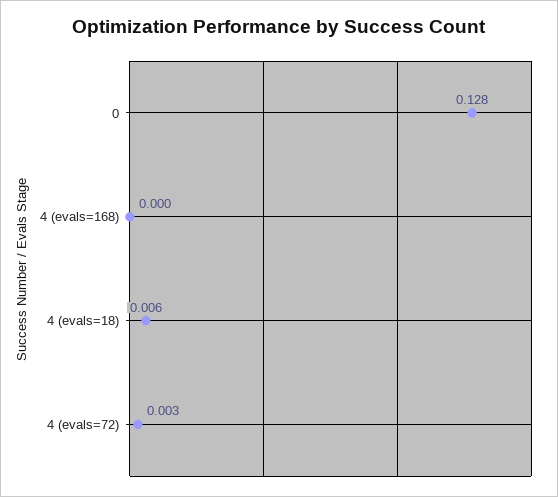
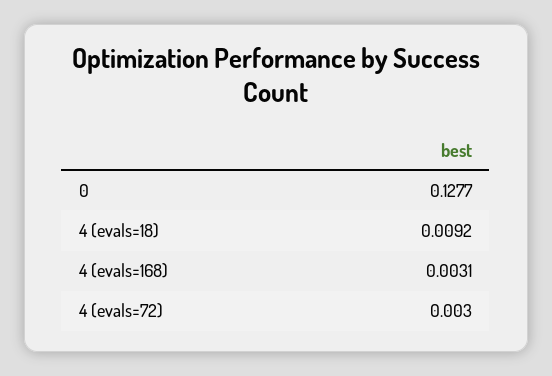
4 (evals=168): 0 -> 0.0031
4 (evals=18): 0.006 -> 0.0092

